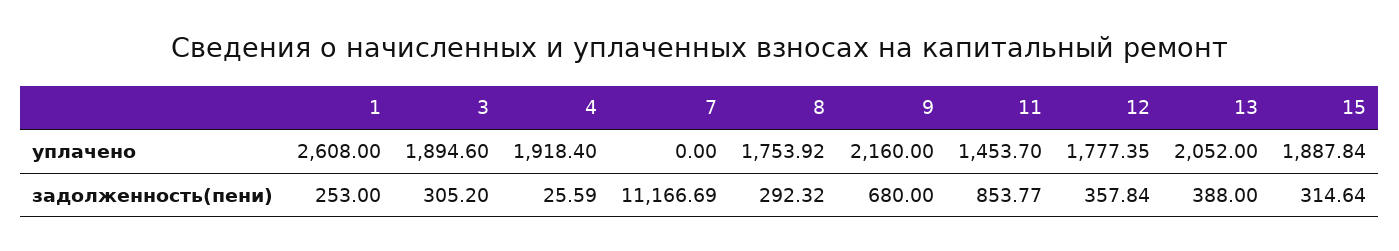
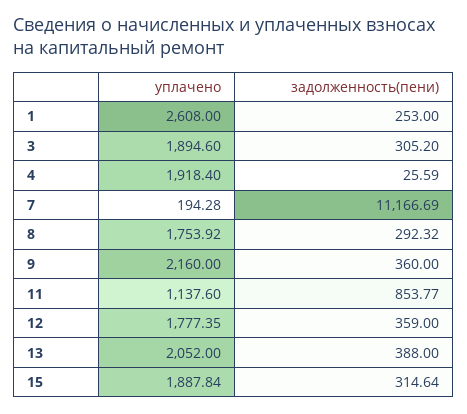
7, уплачено: 0 -> 194.28
11, уплачено: 1453.7 -> 1137.6
9, задолженность(пени): 680 -> 360
12, задолженность(пени): 357.84 -> 359

